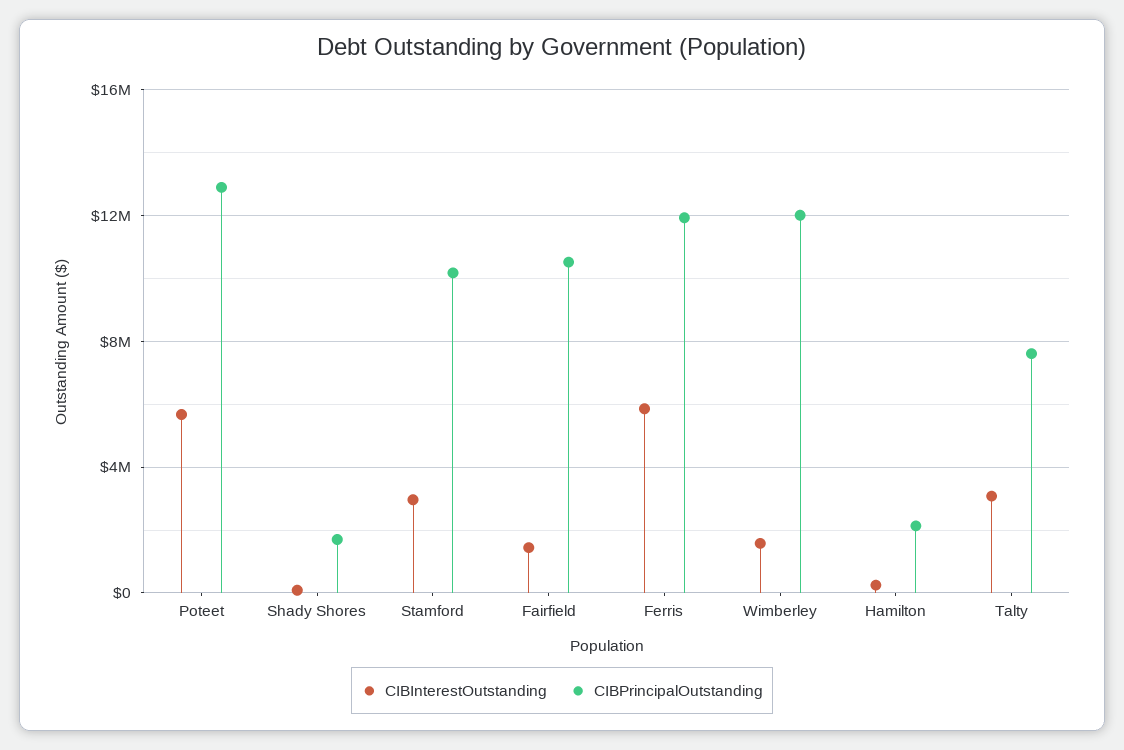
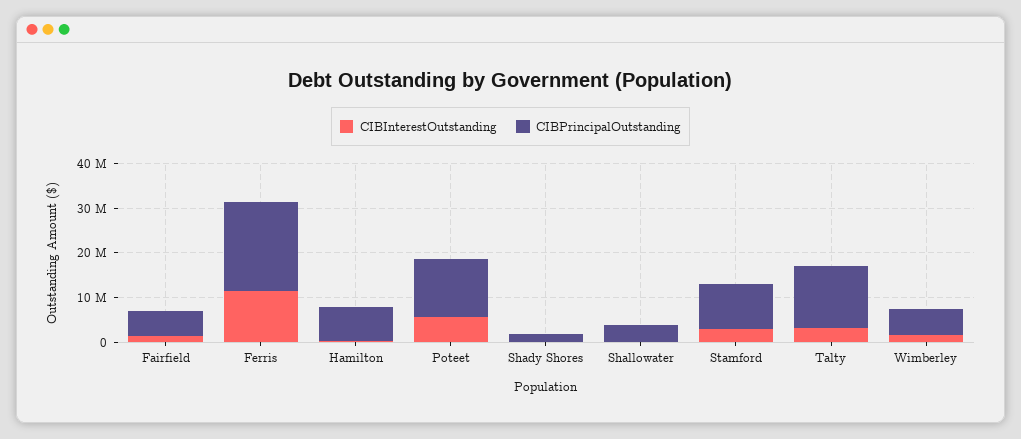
CIBPrincipalOutstanding, Fairfield: 10500000 -> 6000000
CIBInterestOutstanding, Ferris: 6000000 -> 12000000
CIBPrincipalOutstanding, Ferris: 12000000 -> 20000000
CIBPrincipalOutstanding, Wimberley: 12000000 -> 6000000
CIBPrincipalOutstanding, Hamilton: 2000000 -> 8000000
CIBPrincipalOutstanding, Talty: 7500000 -> 14000000
CIBInterestOutstanding, Shallowater: none -> 0
CIBPrincipalOutstanding, Shallowater: none -> 4000000

